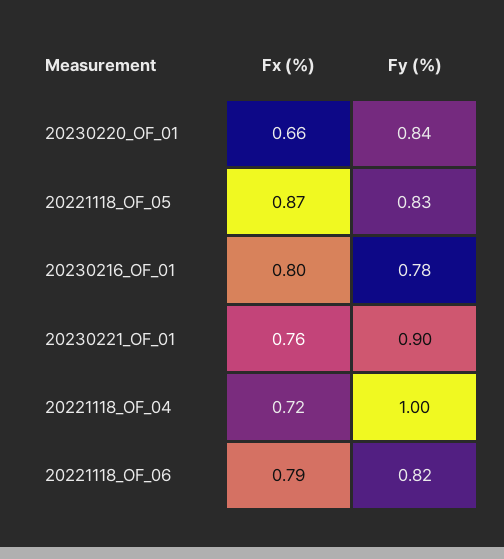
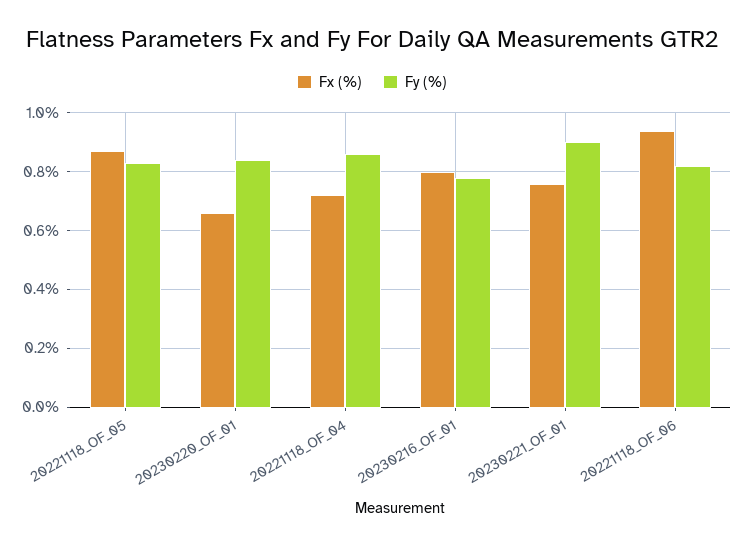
Fy (%), 20221118_OF_04: 1 -> 0.85
Fx (%), 20221118_OF_06: 0.79 -> 0.95

